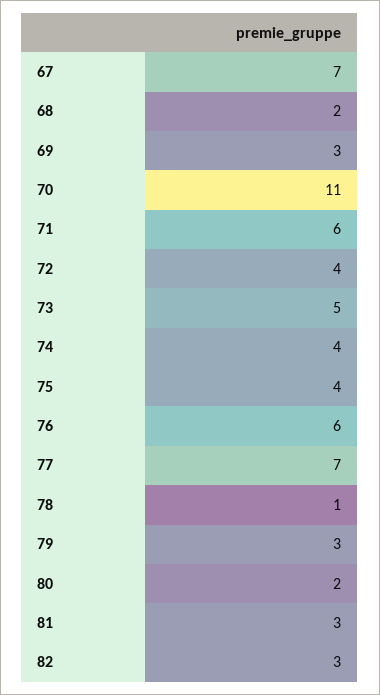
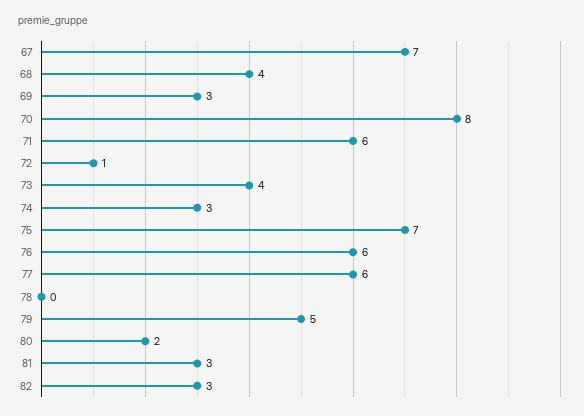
68: 2 -> 4
70: 11 -> 8
72: 4 -> 1
73: 5 -> 4
74: 4 -> 3
75: 4 -> 7
77: 7 -> 6
78: 1 -> 0
79: 3 -> 5

